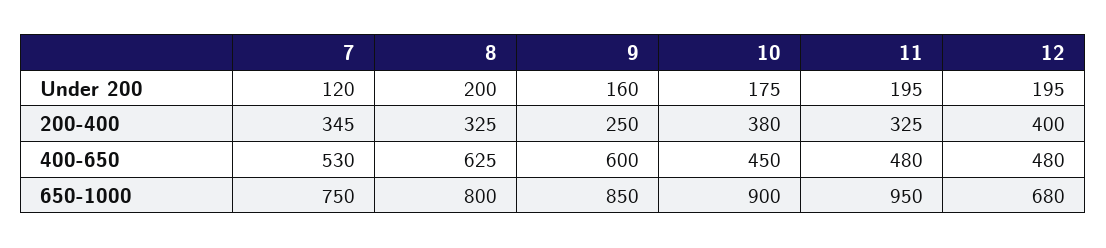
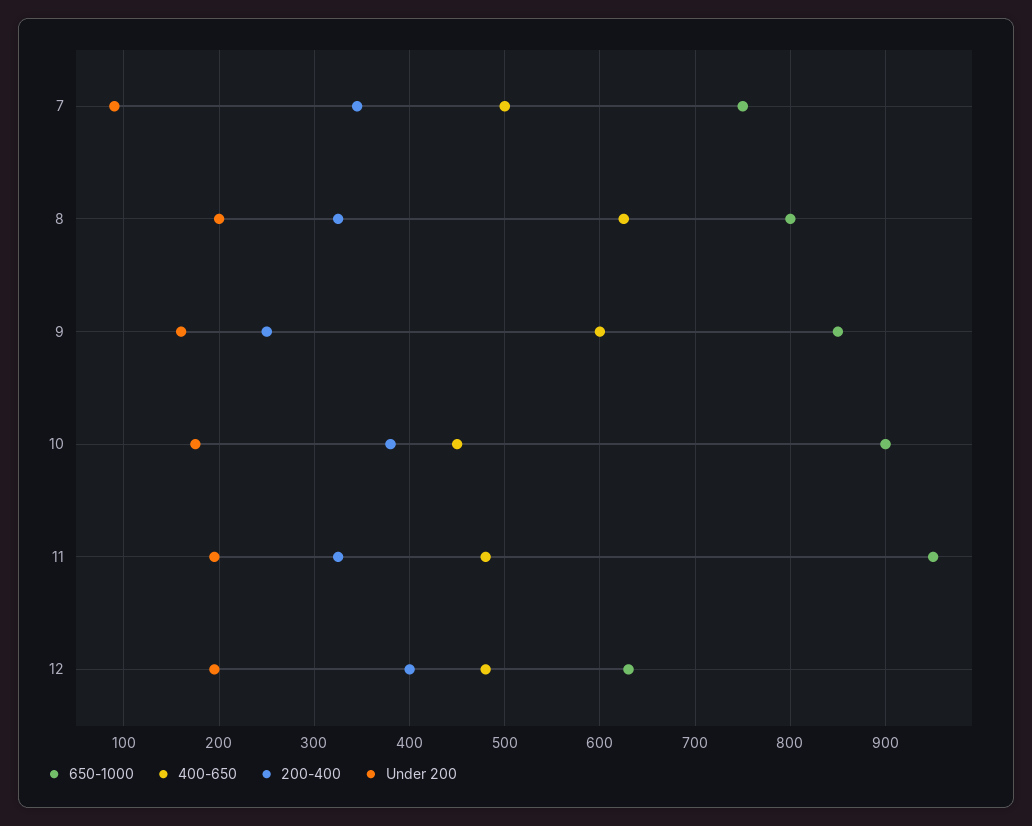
Under 200, 7: 120 -> 90
400-650, 7: 530 -> 500
650-1000, 12: 680 -> 630

